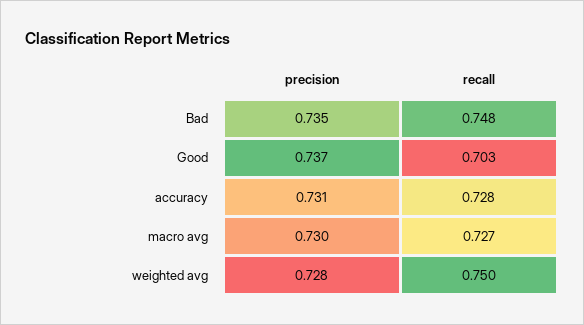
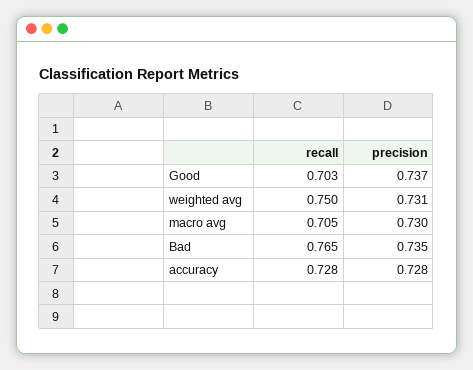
recall, Bad: 0.748 -> 0.765
precision, accuracy: 0.731 -> 0.728
recall, macro avg: 0.727 -> 0.705
precision, weighted avg: 0.728 -> 0.731

